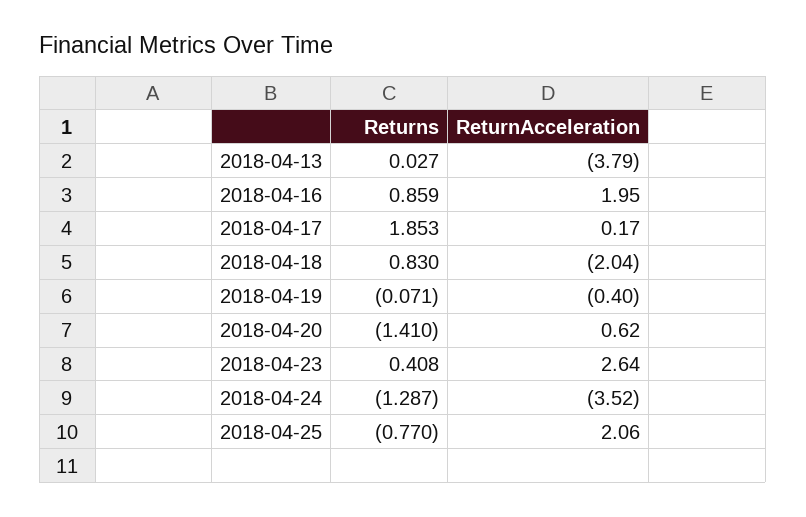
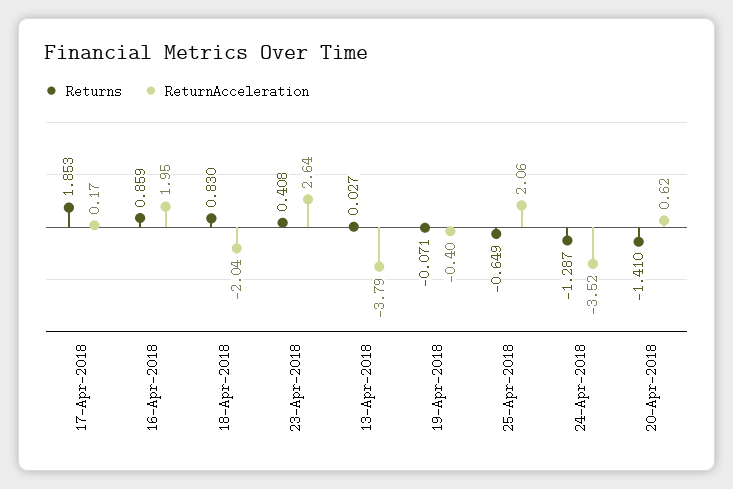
Returns, 2018-04-25: -0.77 -> -0.649

